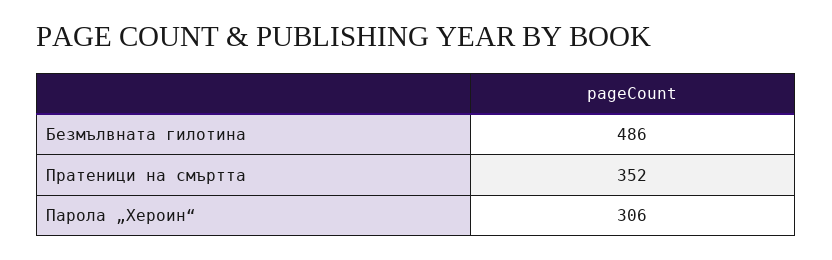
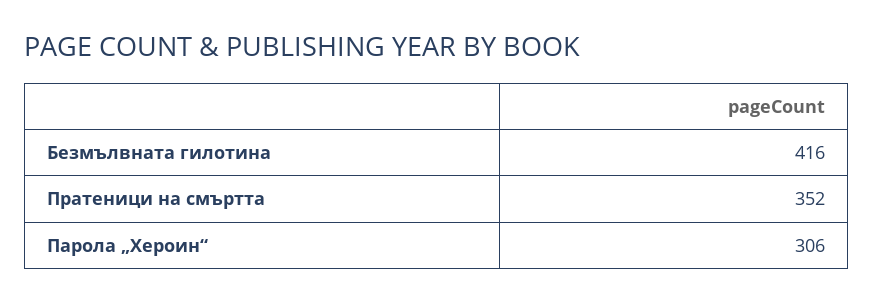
Безмълвната гилотина: 486 -> 416

